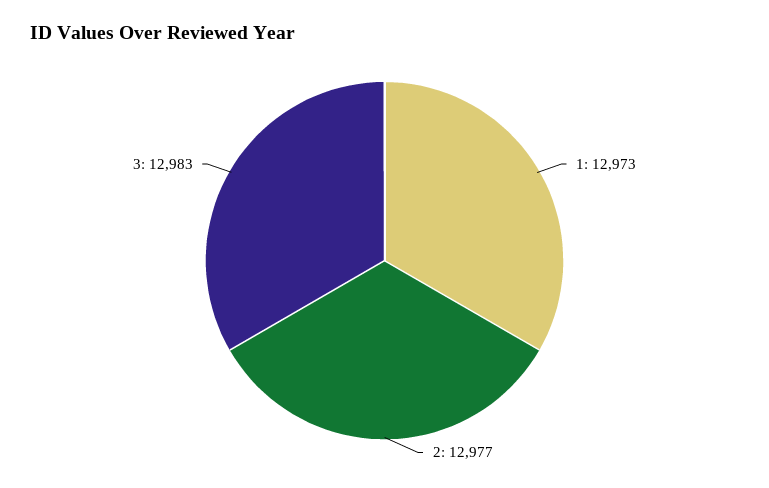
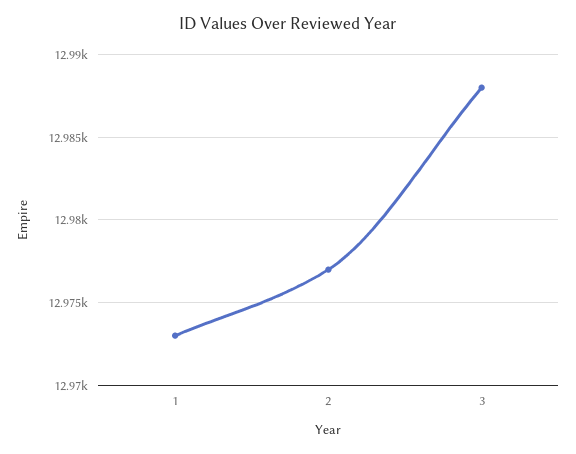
3: 12983 -> 12988

